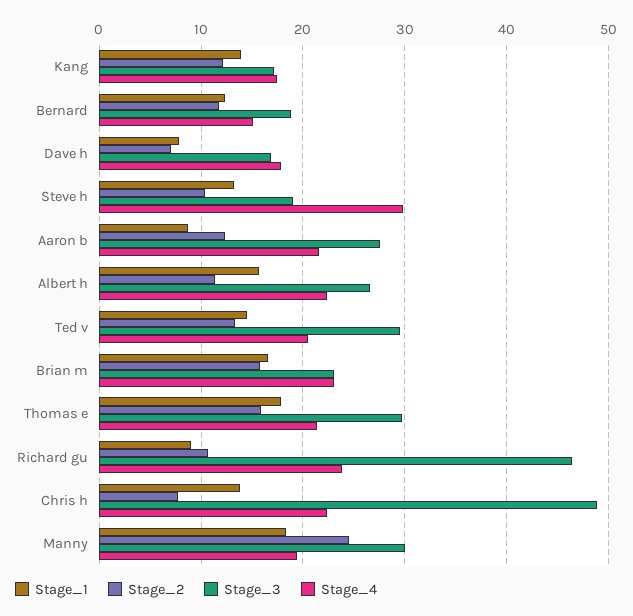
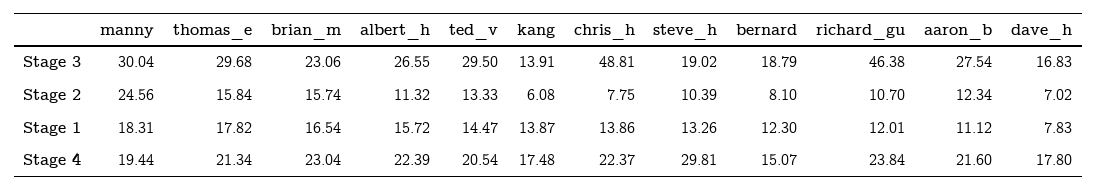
Stage_2, Kang: 12 -> 6.08
Stage_3, Kang: 17 -> 13.91
Stage_2, Bernard: 12 -> 8.1
Stage_1, Aaron b: 9 -> 11.12
Stage_1, Richard gu: 9 -> 12.01

